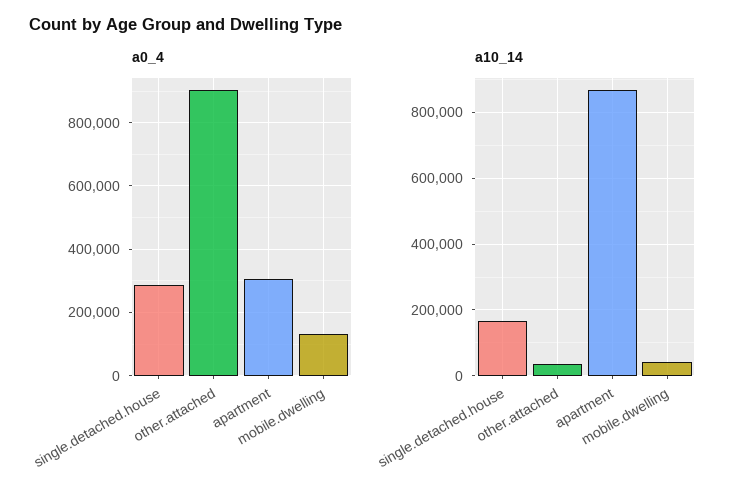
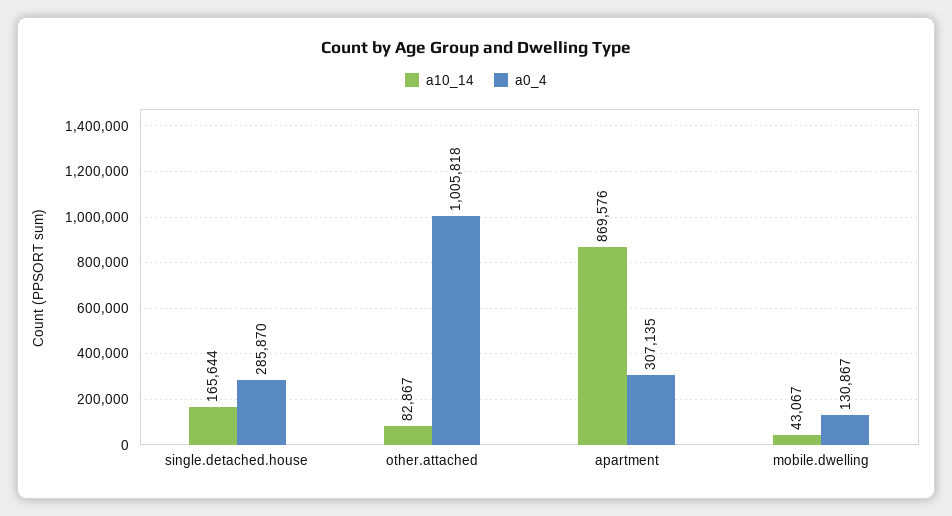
a0_4, other.attached: 900000 -> 1005818
a10_14, other.attached: 40000 -> 82867

